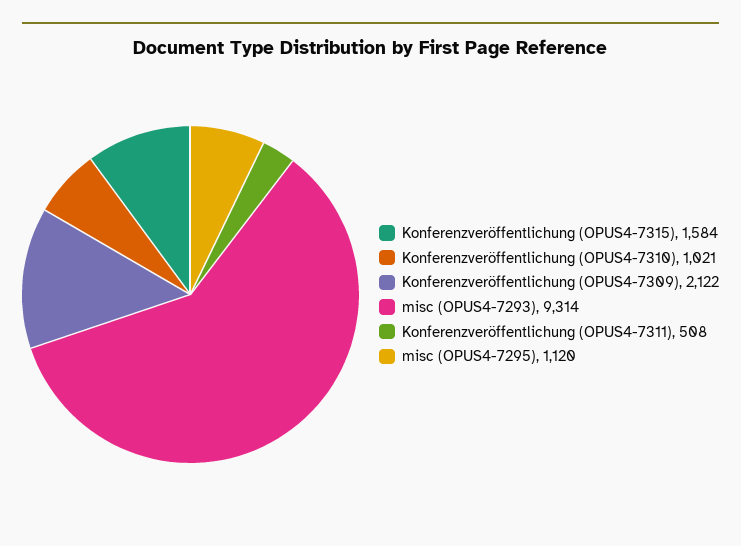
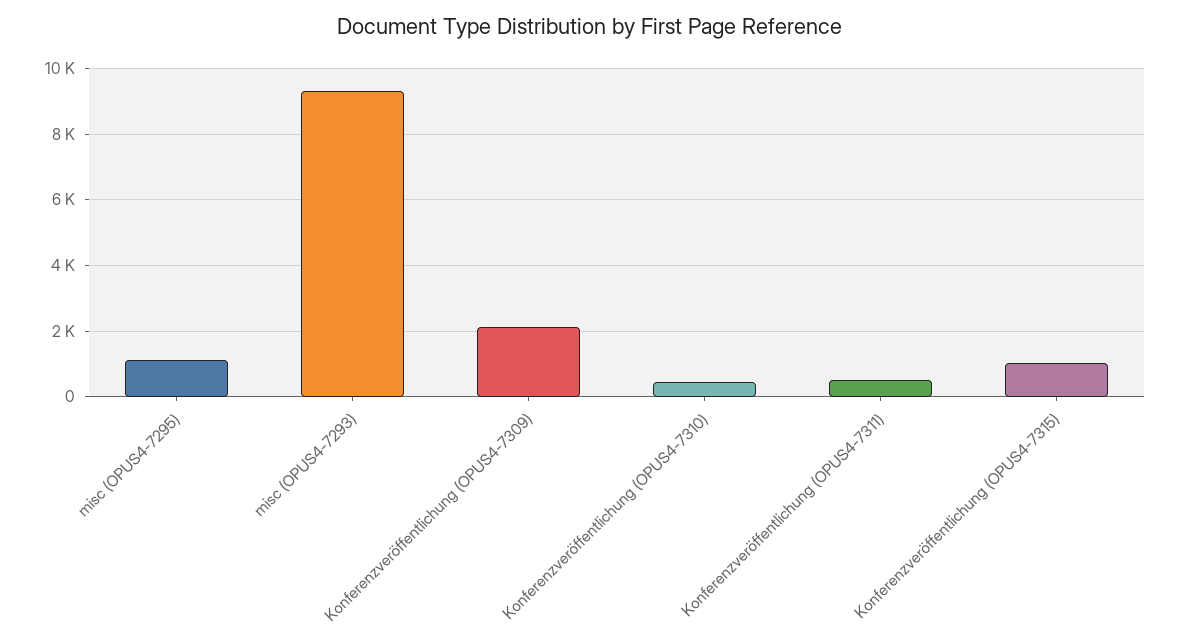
Konferenzveröffentlichung (OPUS4-7315): 1584 -> 1000
Konferenzveröffentlichung (OPUS4-7310): 1021 -> 400

